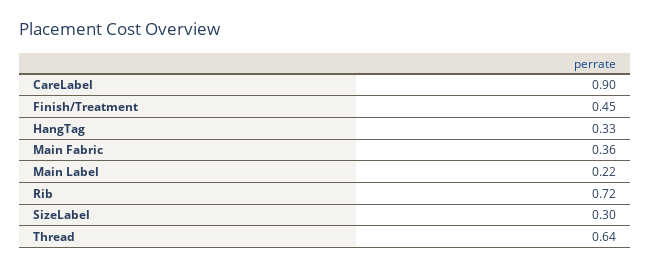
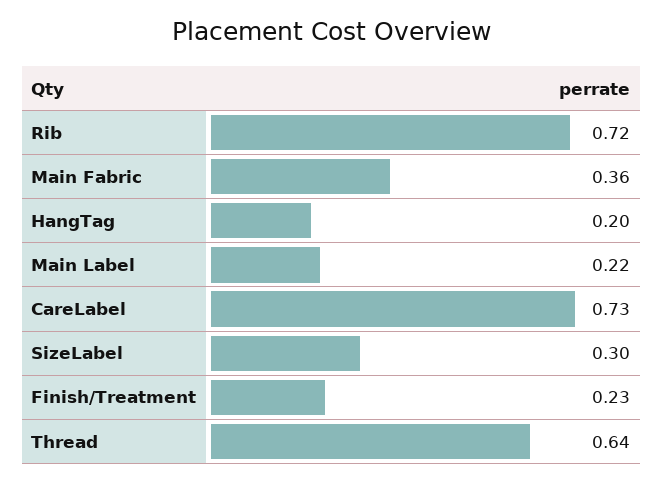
CareLabel: 0.9 -> 0.73
Finish/Treatment: 0.45 -> 0.23
HangTag: 0.33 -> 0.2

